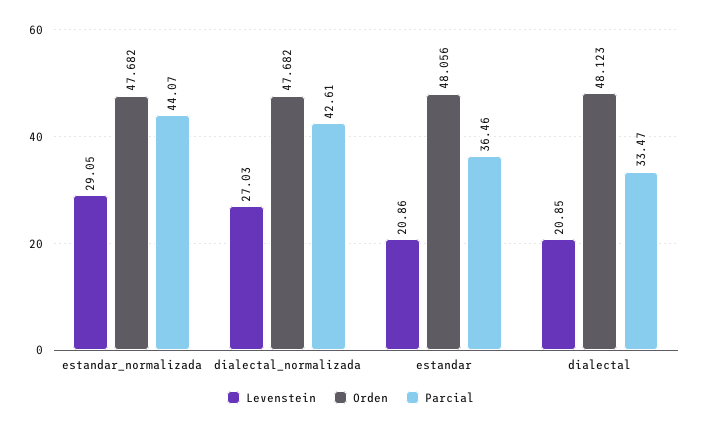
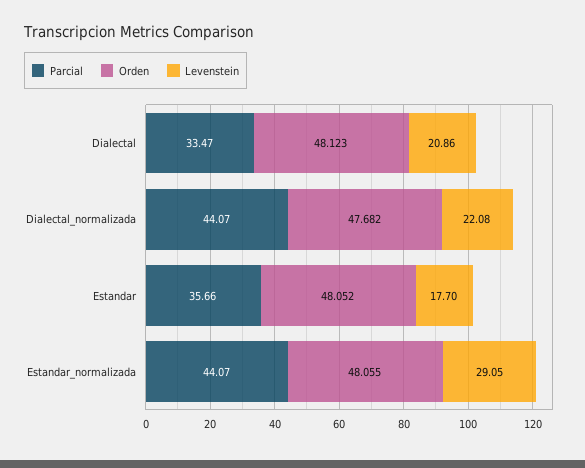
Orden, estandar_normalizada: 47.682 -> 48.055
Levenstein, dialectal_normalizada: 27.03 -> 22.08
Parcial, dialectal_normalizada: 42.61 -> 44.07
Levenstein, estandar: 20.86 -> 17.7
Orden, estandar: 48.056 -> 48.052
Parcial, estandar: 36.46 -> 35.66
Levenstein, dialectal: 20.85 -> 20.86

